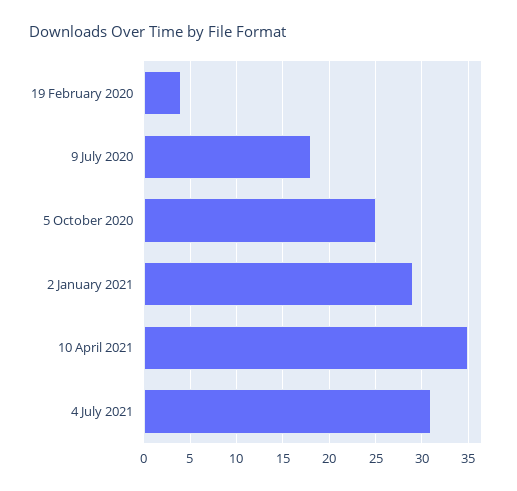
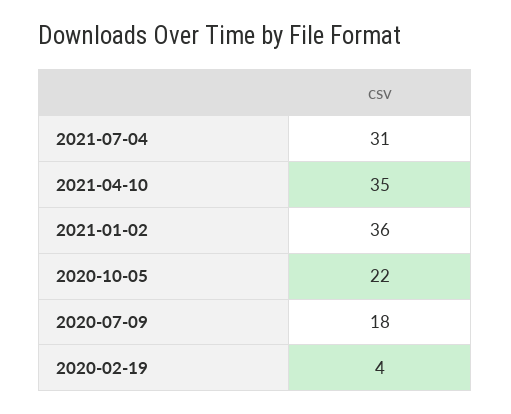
5 October 2020: 25 -> 22
2 January 2021: 29 -> 36

